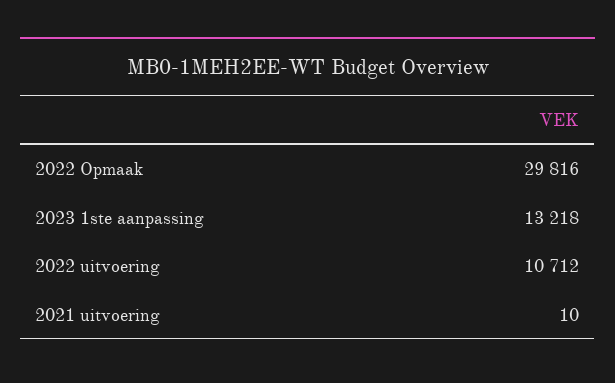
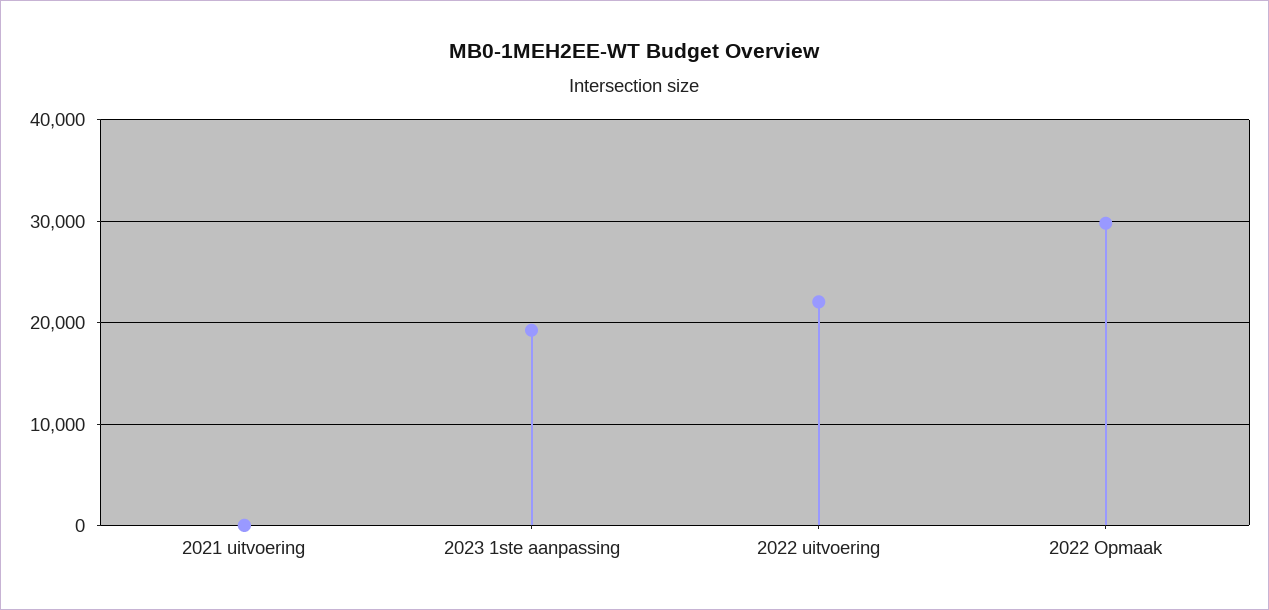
2023 1ste aanpassing: 13218 -> 19000
2022 uitvoering: 10712 -> 22000

